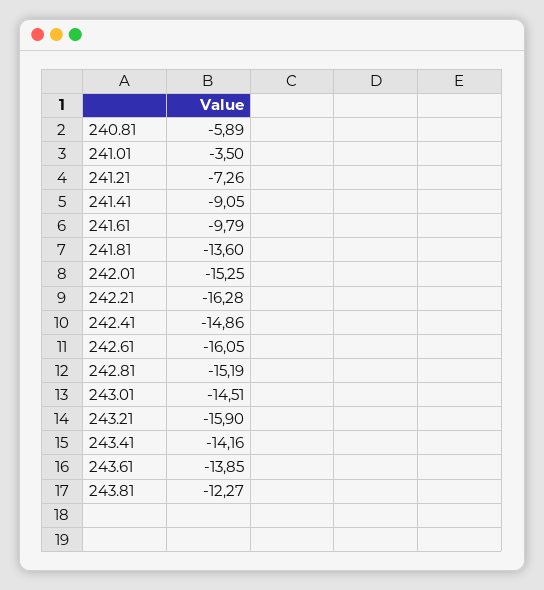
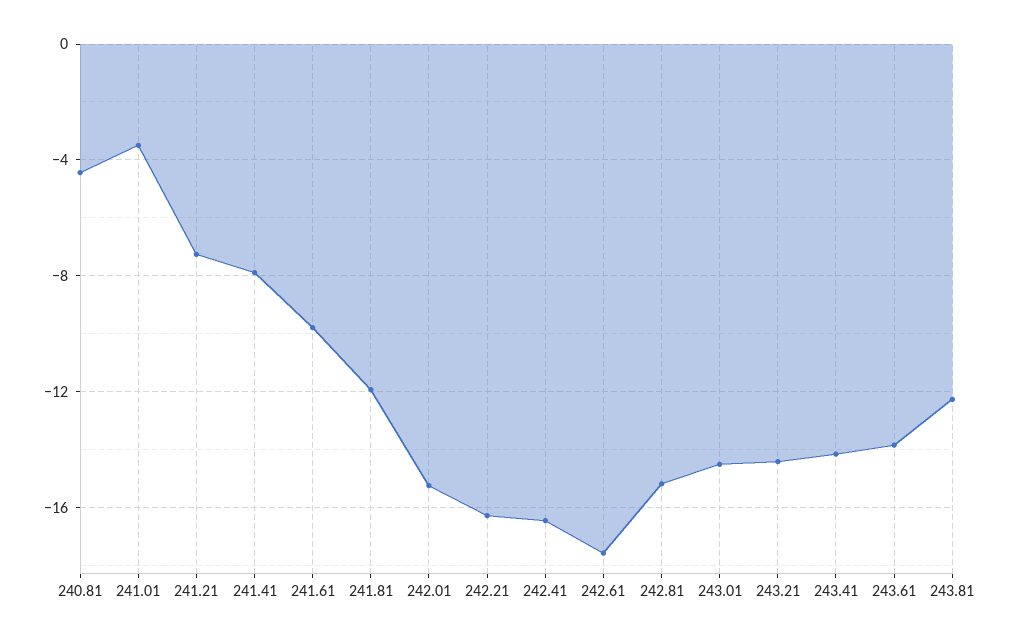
240.81: -5.89 -> -4.5
241.41: -9.05 -> -8
241.81: -13.6 -> -12
242.41: -14.86 -> -16.5
242.61: -16.05 -> -17.5
243.21: -15.9 -> -14.5

